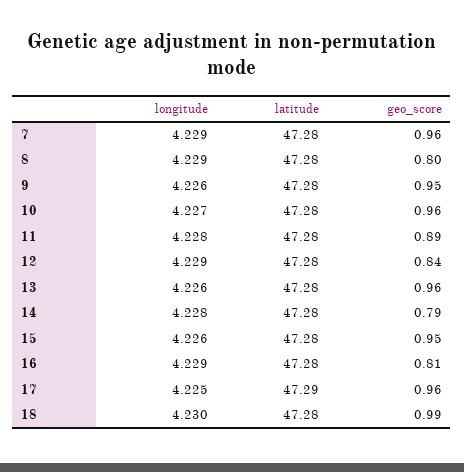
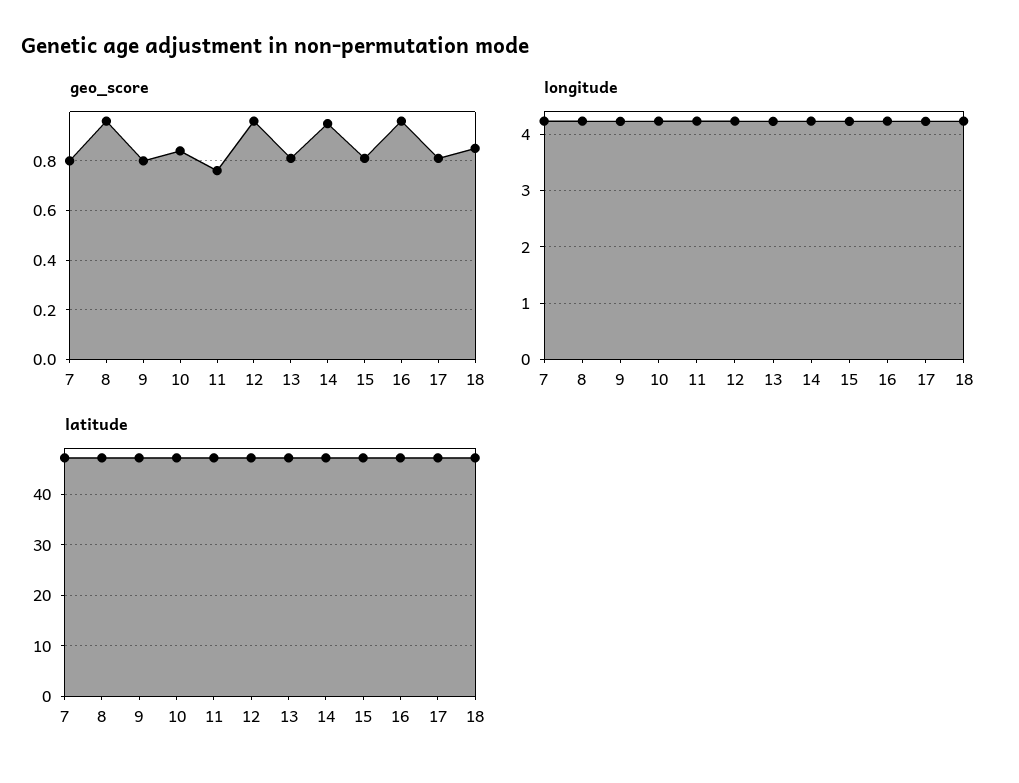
geo_score, 7: 0.96 -> 0.8
geo_score, 8: 0.8 -> 0.95
geo_score, 9: 0.95 -> 0.8
geo_score, 10: 0.96 -> 0.85
geo_score, 11: 0.89 -> 0.75
geo_score, 12: 0.84 -> 0.95
geo_score, 13: 0.96 -> 0.8
geo_score, 14: 0.79 -> 0.95
geo_score, 15: 0.95 -> 0.8
geo_score, 16: 0.81 -> 0.95
geo_score, 17: 0.96 -> 0.8
geo_score, 18: 0.99 -> 0.85

